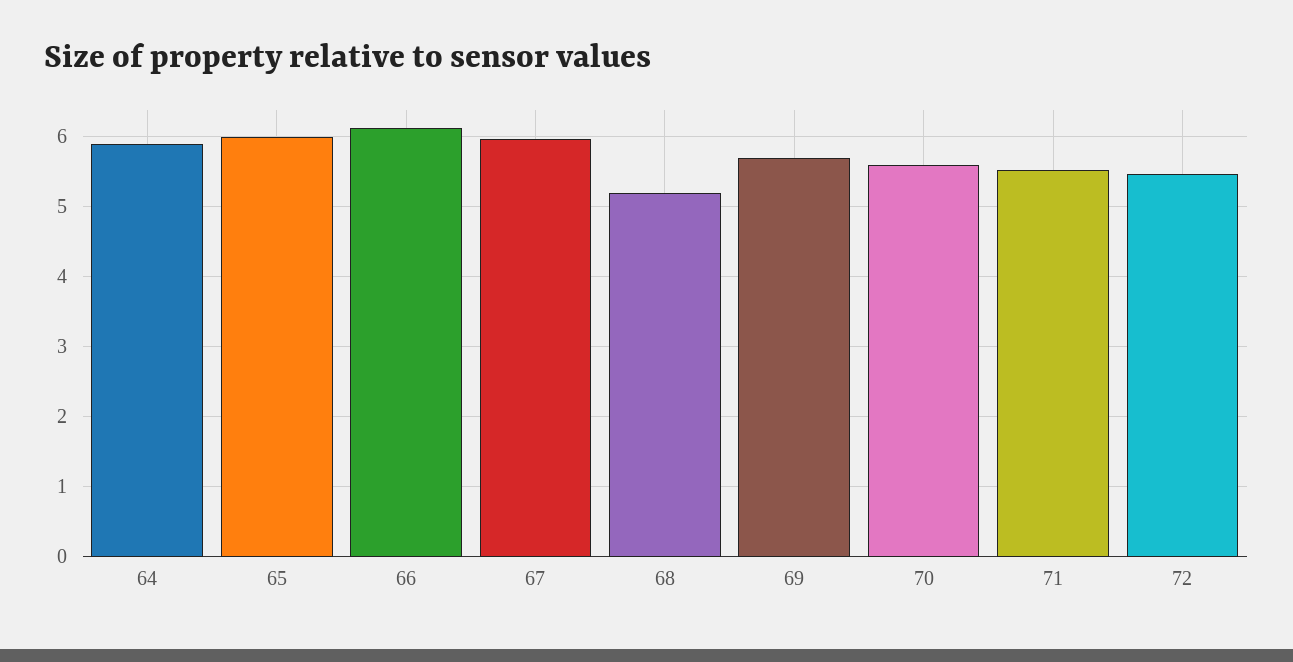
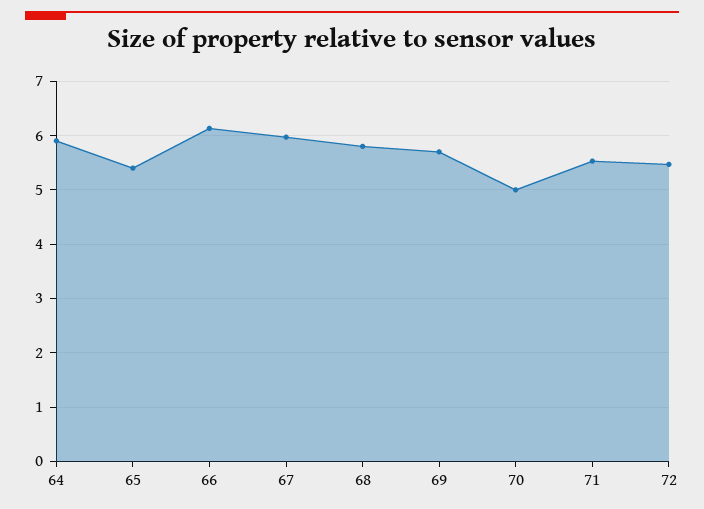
65: 6 -> 5.4
68: 5.2 -> 5.8
70: 5.6 -> 5

